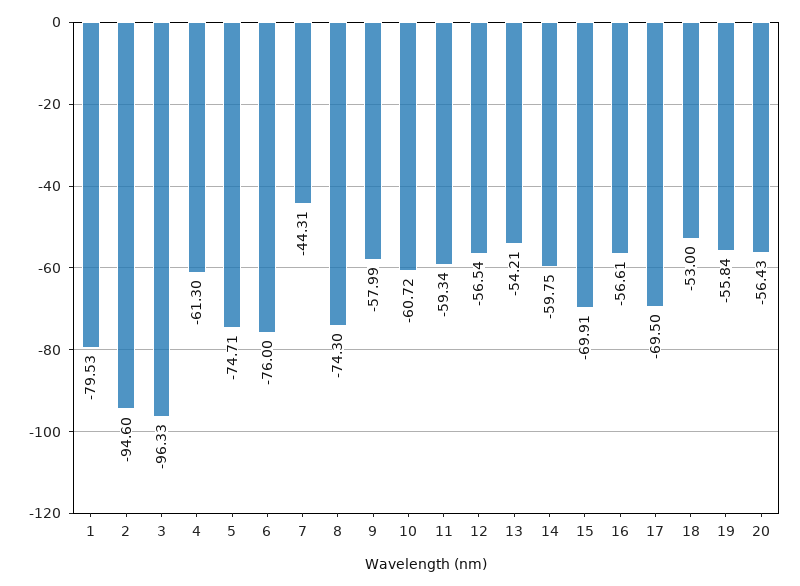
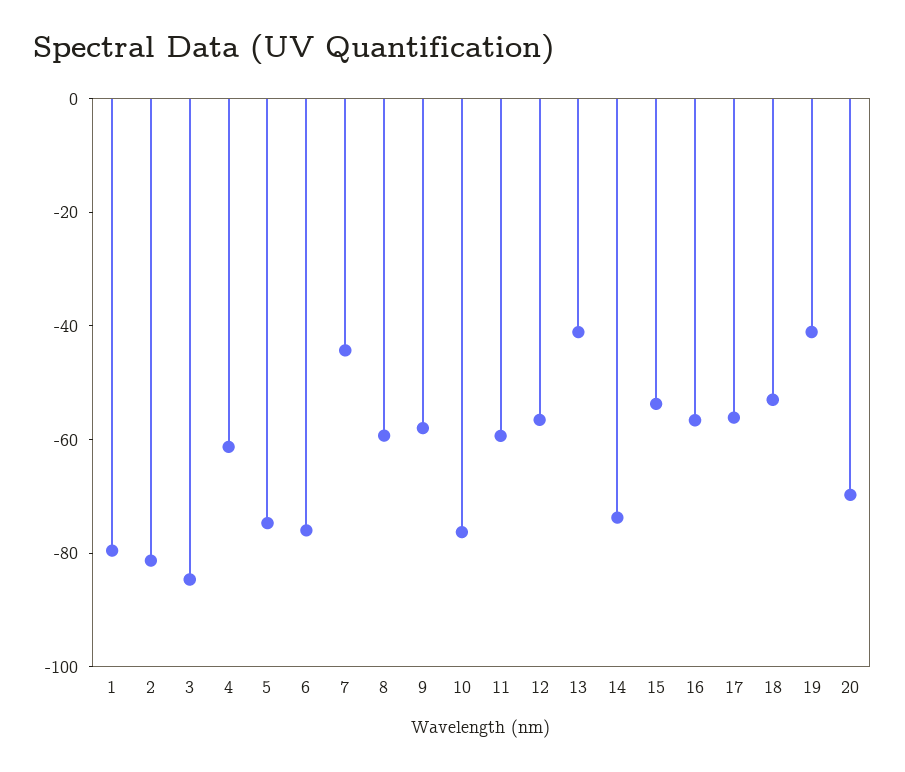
2: -94.6 -> -80
3: -96.33 -> -85
8: -74.3 -> -60
10: -60.72 -> -75
13: -54.21 -> -40
14: -59.75 -> -75
15: -69.91 -> -55
17: -69.5 -> -55
19: -55.84 -> -40
20: -56.43 -> -70

